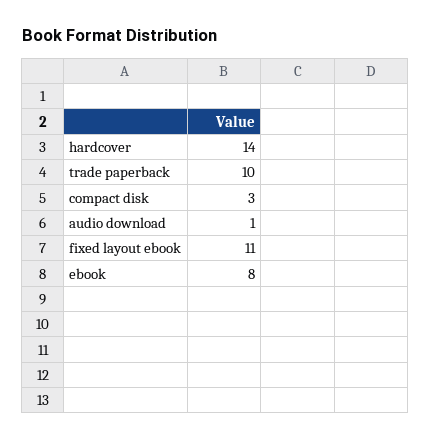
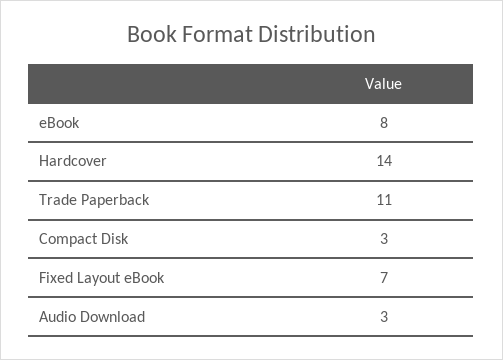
trade paperback: 10 -> 11
audio download: 1 -> 3
fixed layout ebook: 11 -> 7

